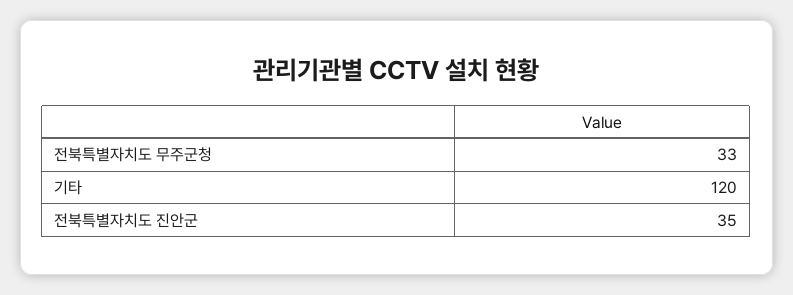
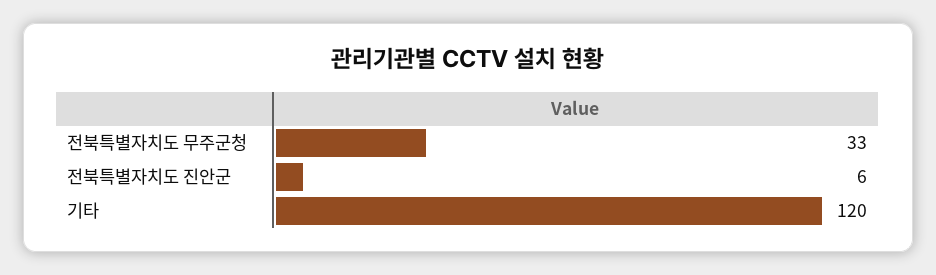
전북특별자치도 진안군: 35 -> 6

